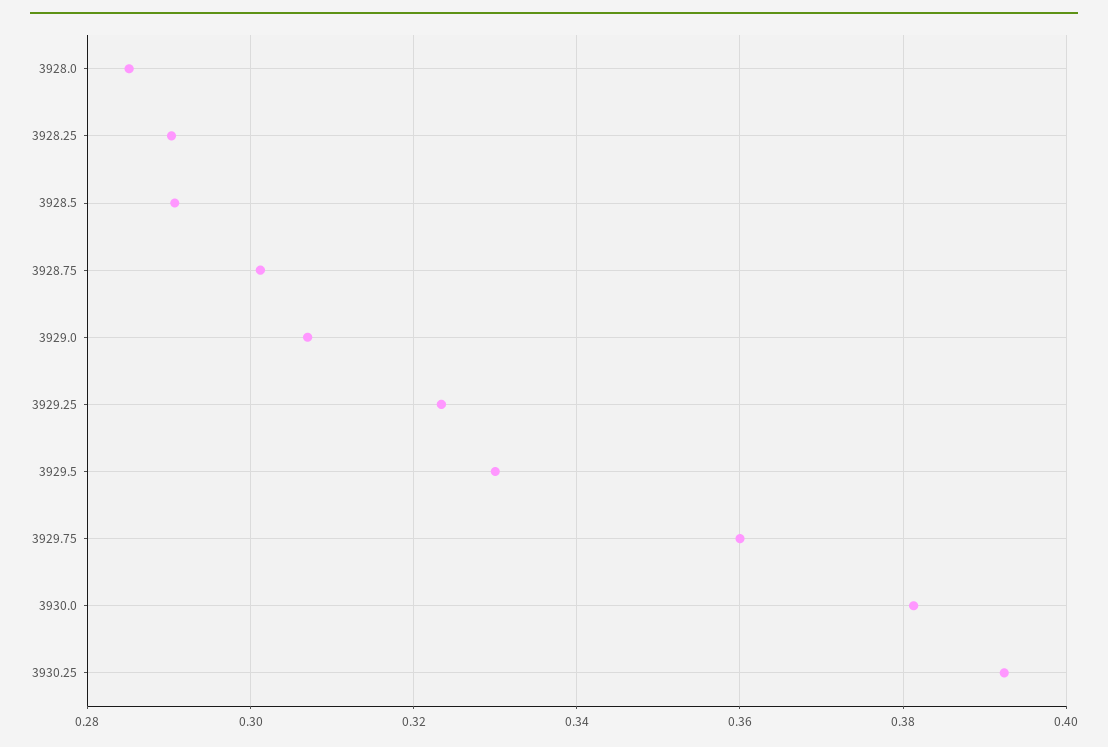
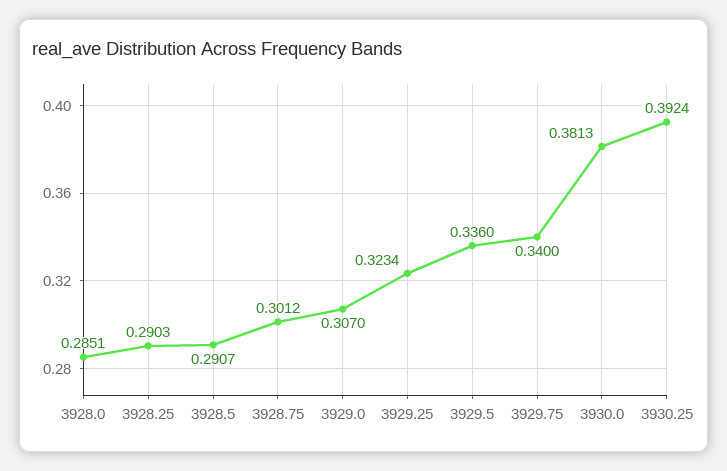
3929.5: 0.33 -> 0.336
3929.75: 0.36 -> 0.34

